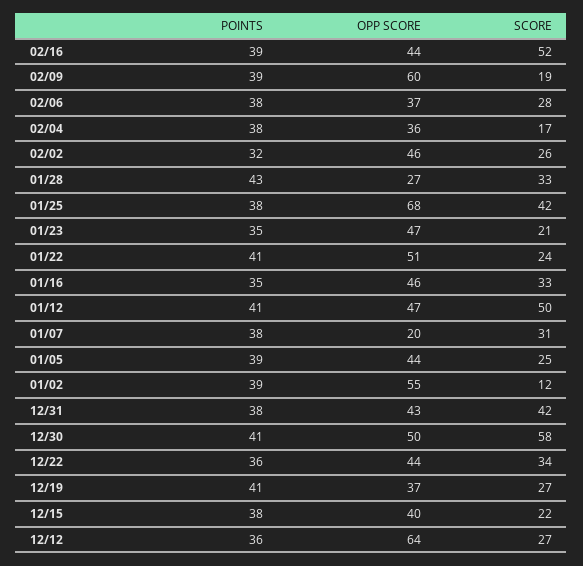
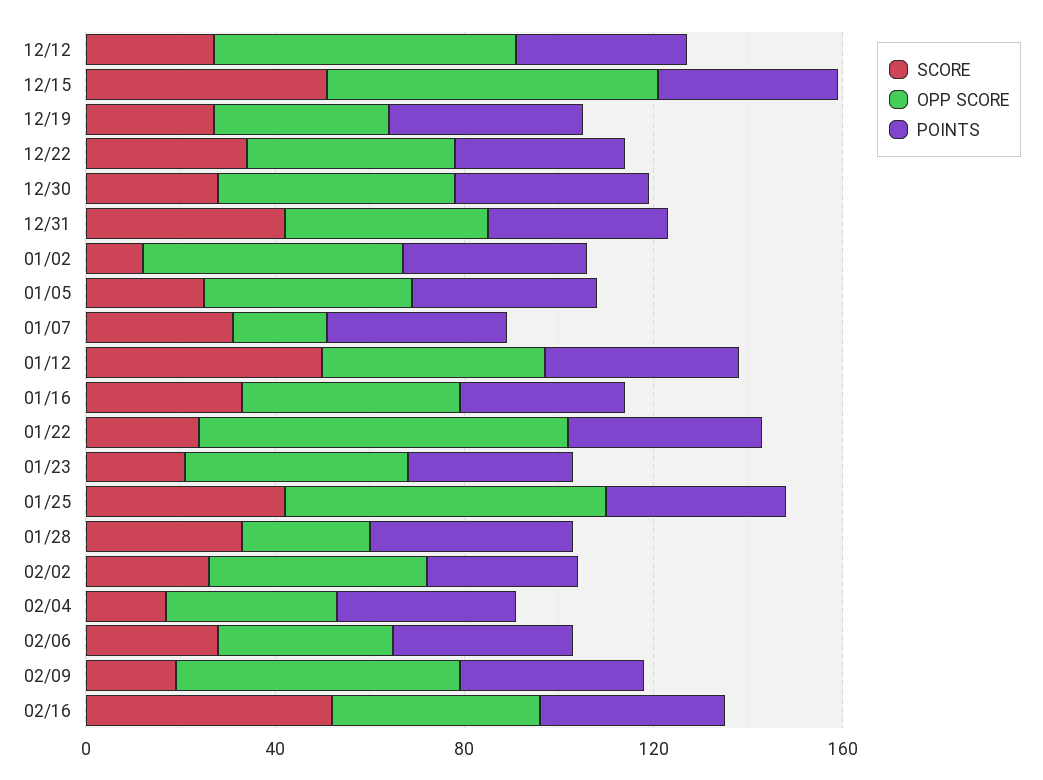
OPP SCORE, 01/22: 51 -> 80
SCORE, 12/30: 58 -> 30
OPP SCORE, 12/15: 40 -> 70
SCORE, 12/15: 22 -> 50

